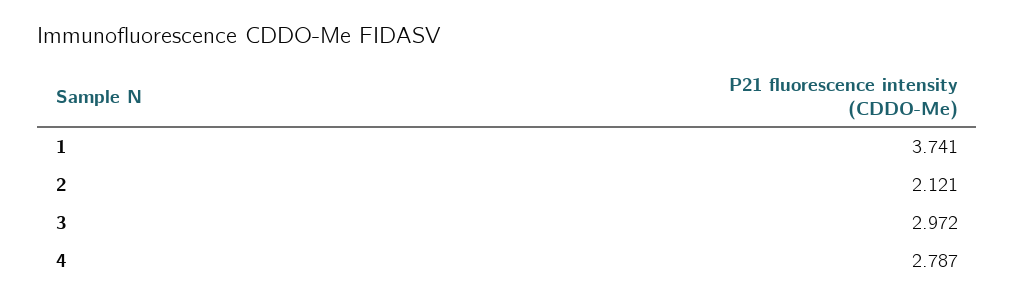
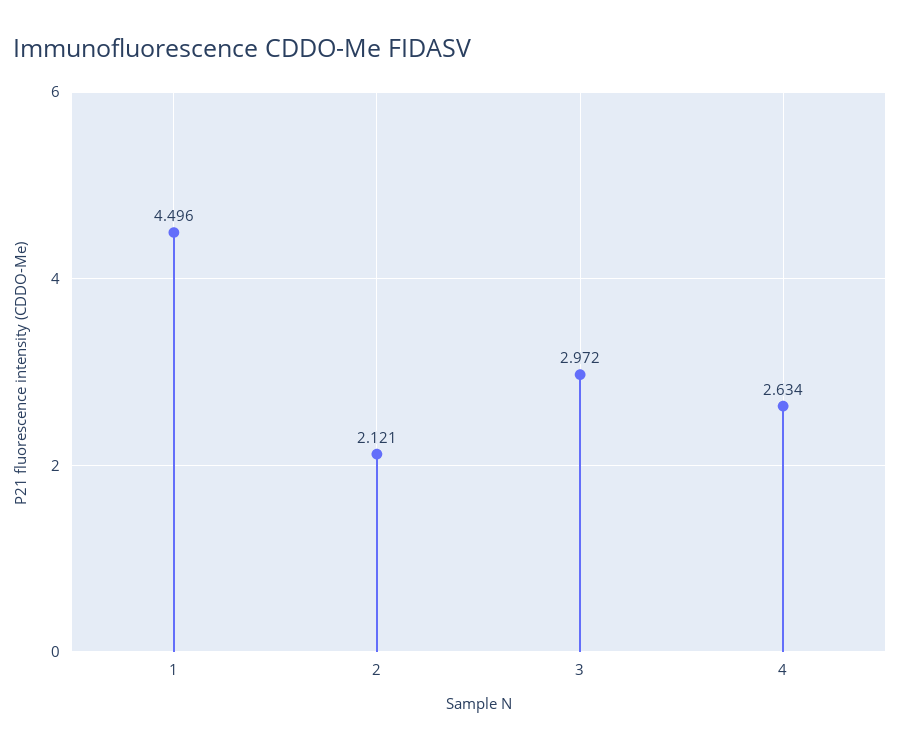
1: 3.741 -> 4.496
4: 2.787 -> 2.634

